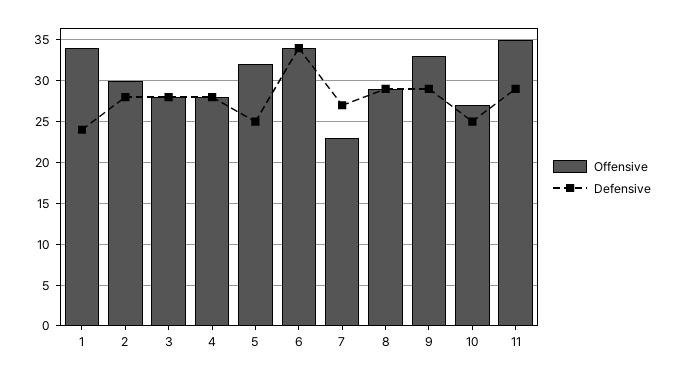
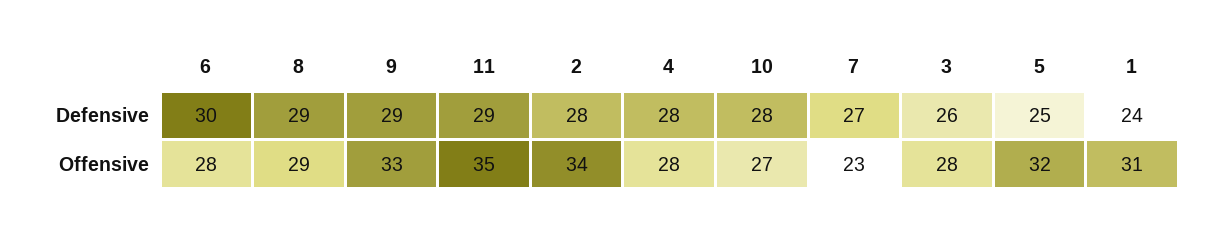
Offensive, 1: 34 -> 31
Offensive, 2: 30 -> 34
Defensive, 3: 28 -> 26
Offensive, 6: 34 -> 28
Defensive, 6: 34 -> 30
Defensive, 10: 25 -> 28

